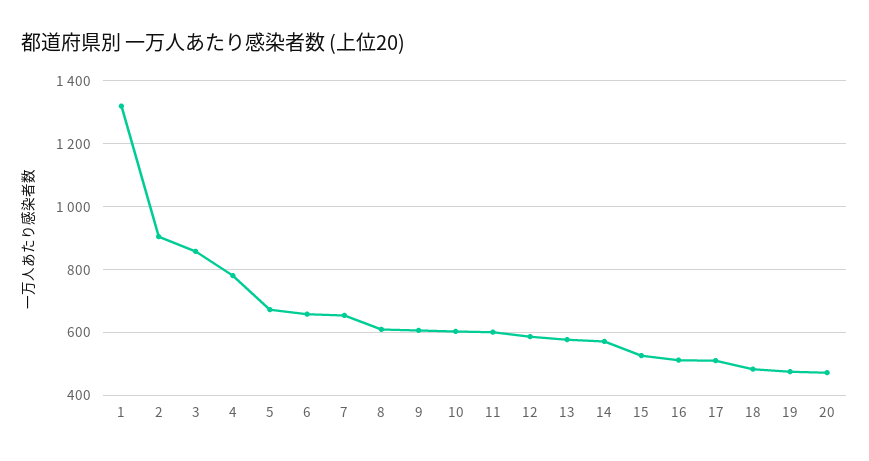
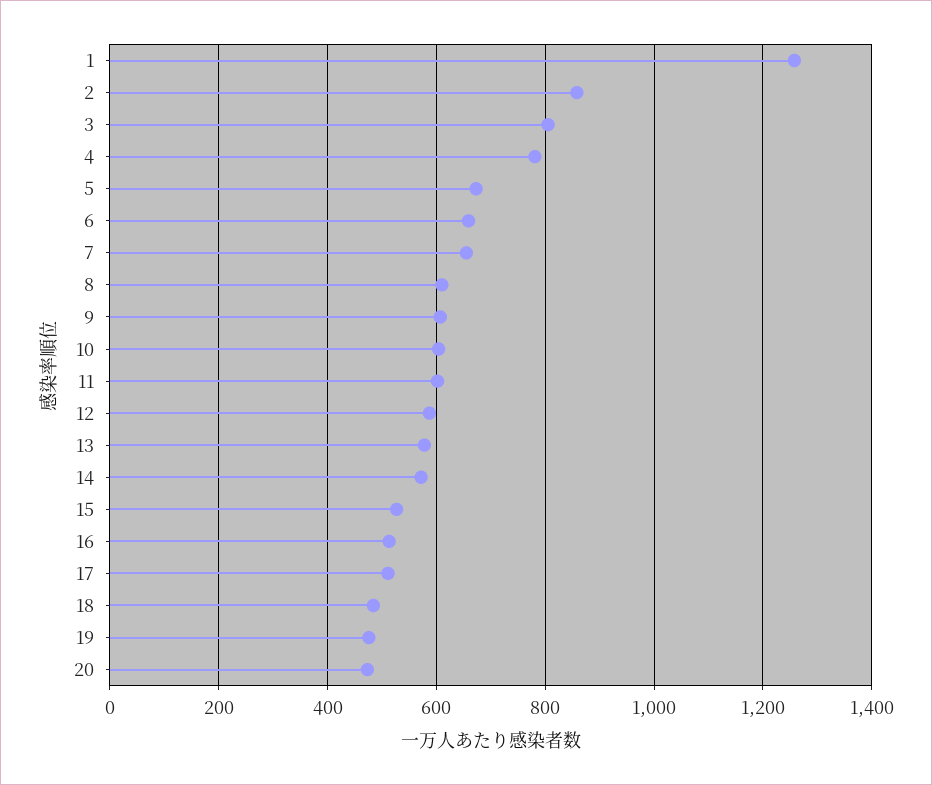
1: 1320 -> 1260
2: 900 -> 860
3: 860 -> 800

